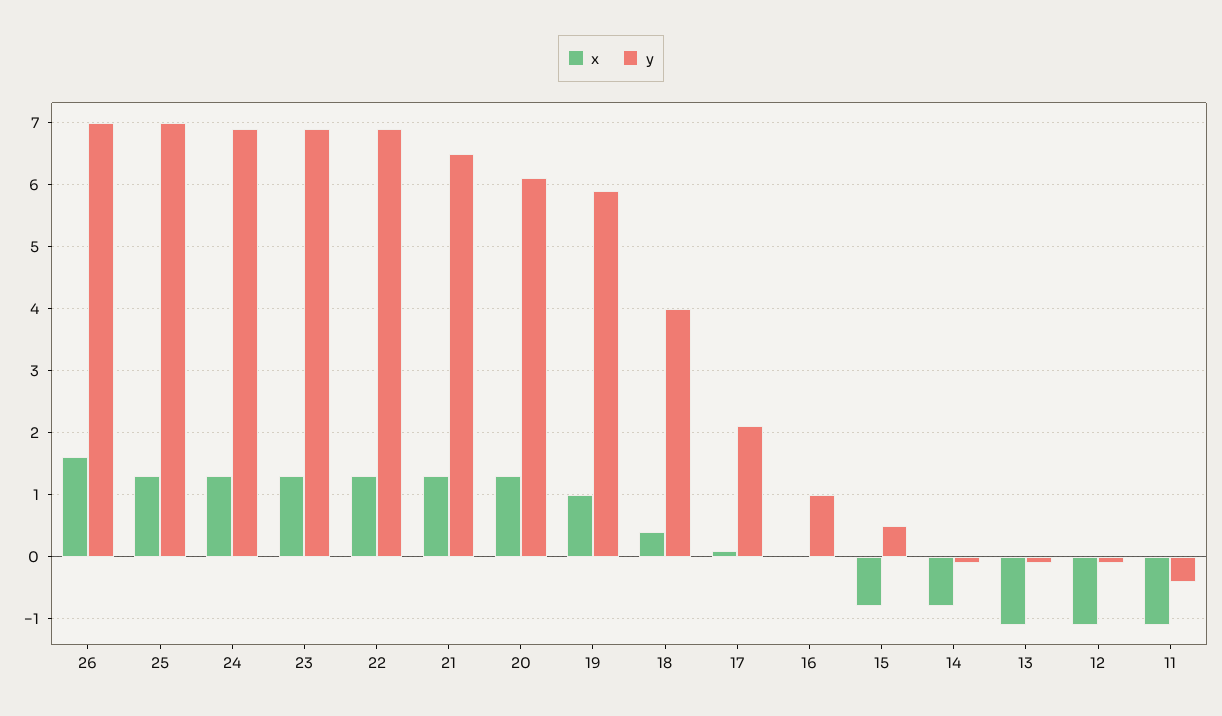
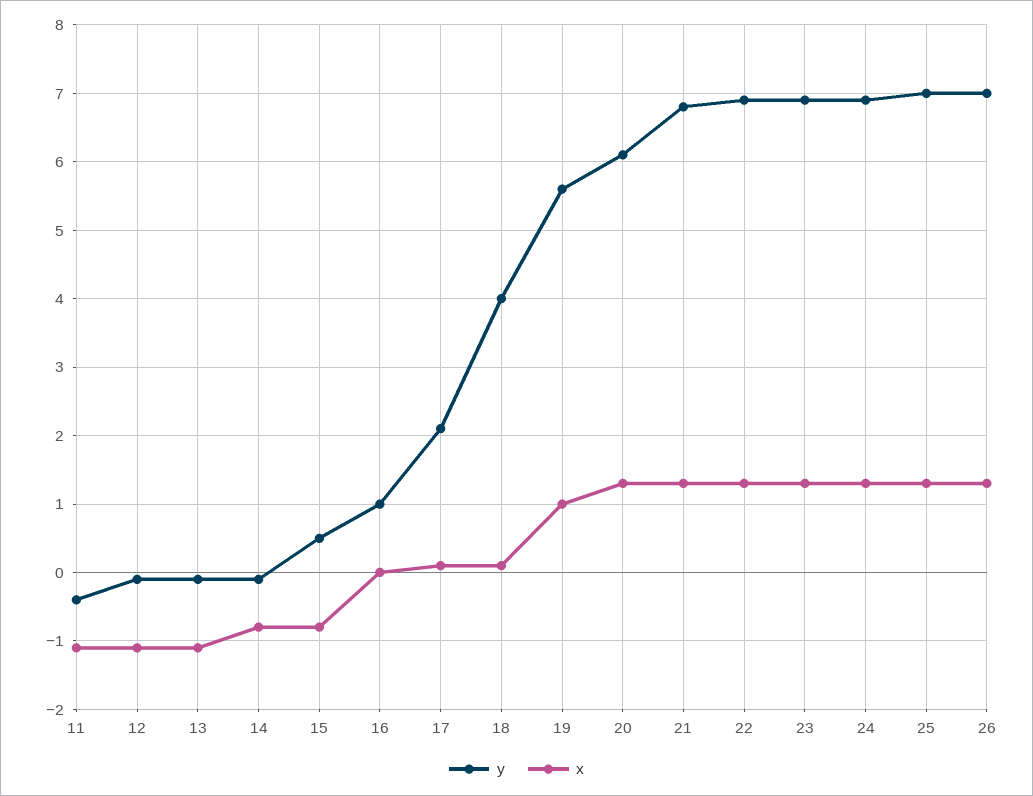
x, 26: 1.6 -> 1.3
y, 21: 6.5 -> 6.8
y, 19: 5.9 -> 5.6
x, 18: 0.4 -> 0.1

